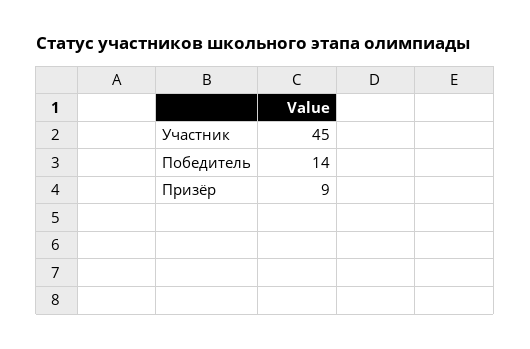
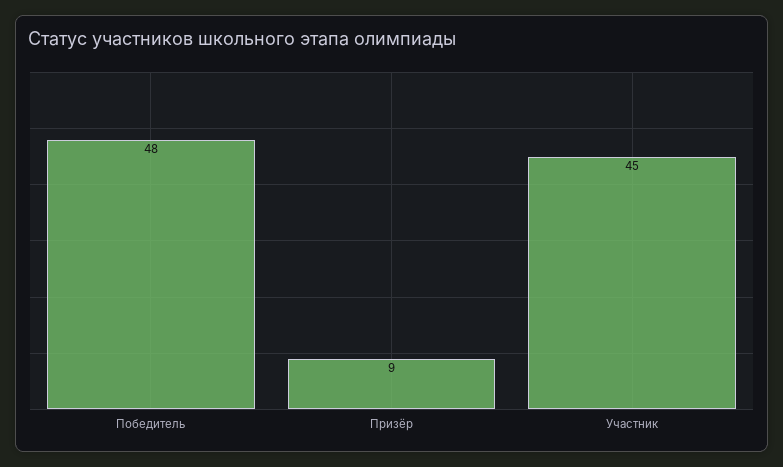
Победитель: 14 -> 48

